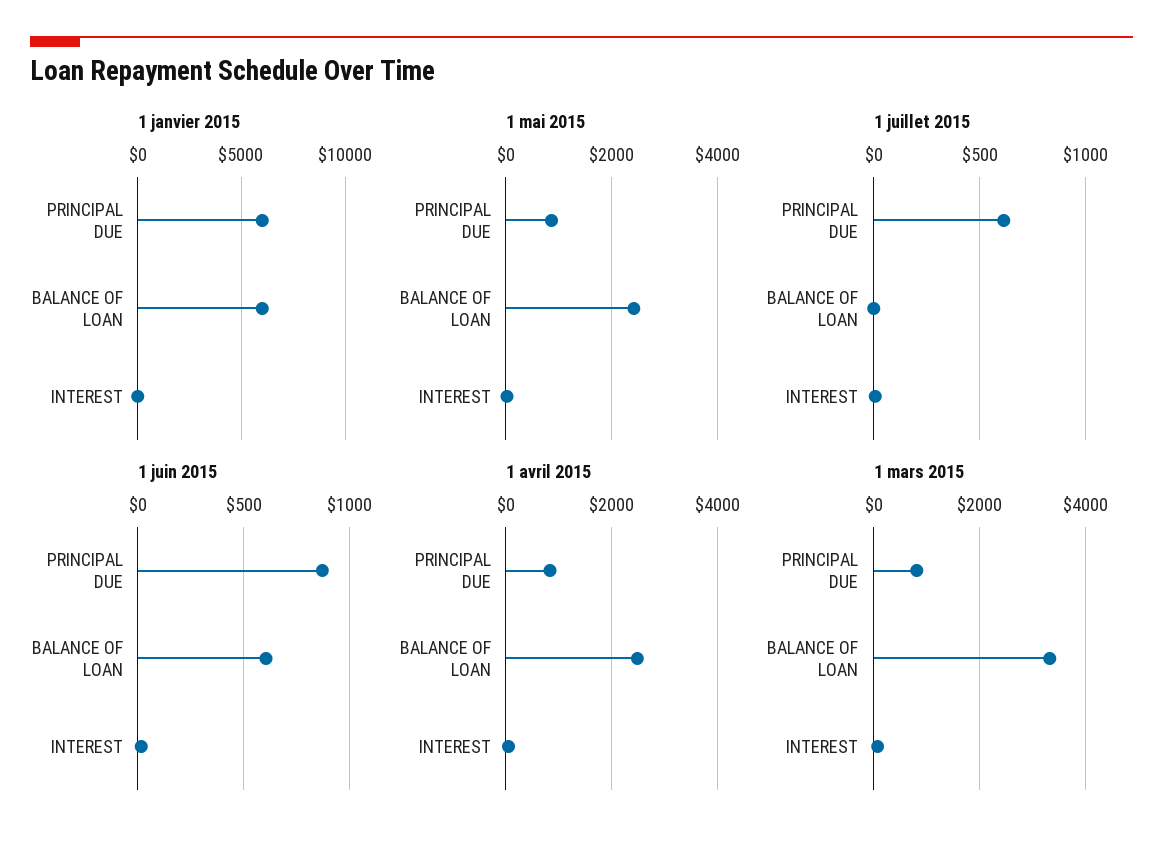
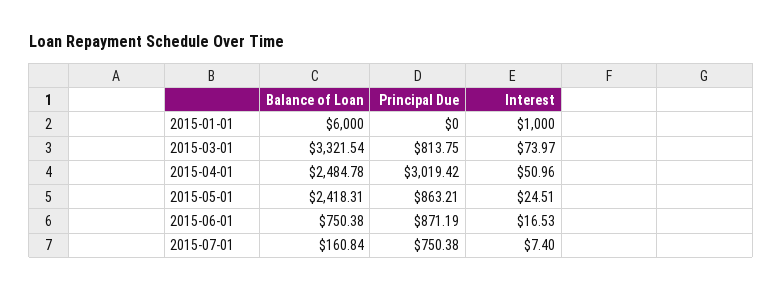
1 janvier 2015, PRINCIPAL DUE: 6000 -> 0
1 janvier 2015, INTEREST: 0 -> 1000
1 juillet 2015, PRINCIPAL DUE: 600 -> 750.38
1 juillet 2015, BALANCE OF LOAN: 0 -> 160.84
1 juin 2015, BALANCE OF LOAN: 600 -> 750.38
1 avril 2015, PRINCIPAL DUE: 800 -> 3019.42

